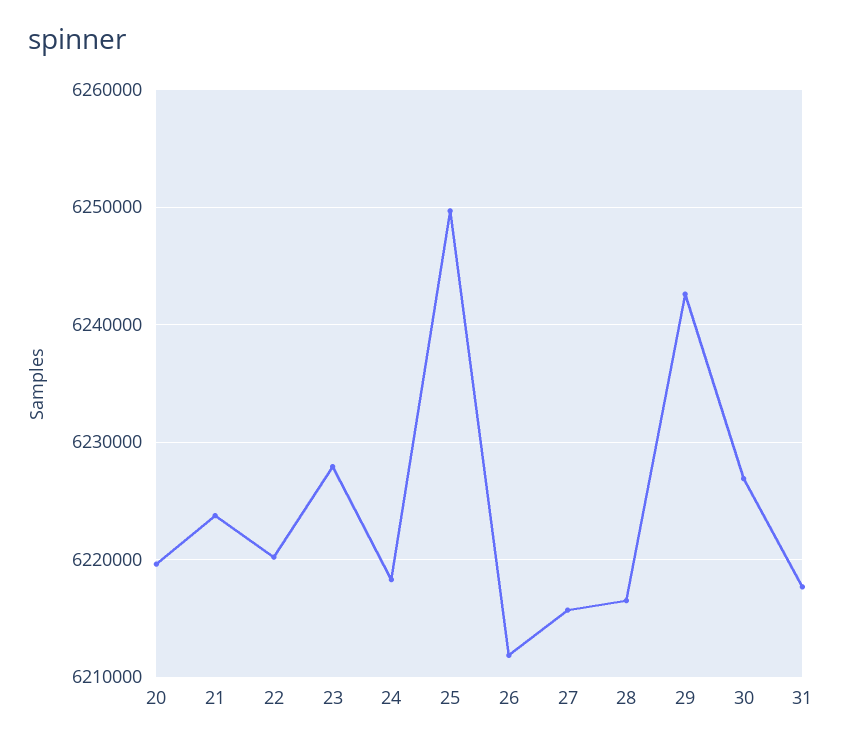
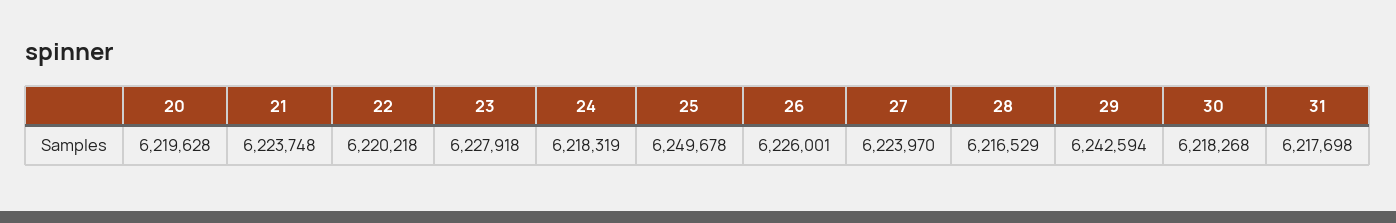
26: 6212000 -> 6226001
27: 6216000 -> 6223970
30: 6227000 -> 6218268

